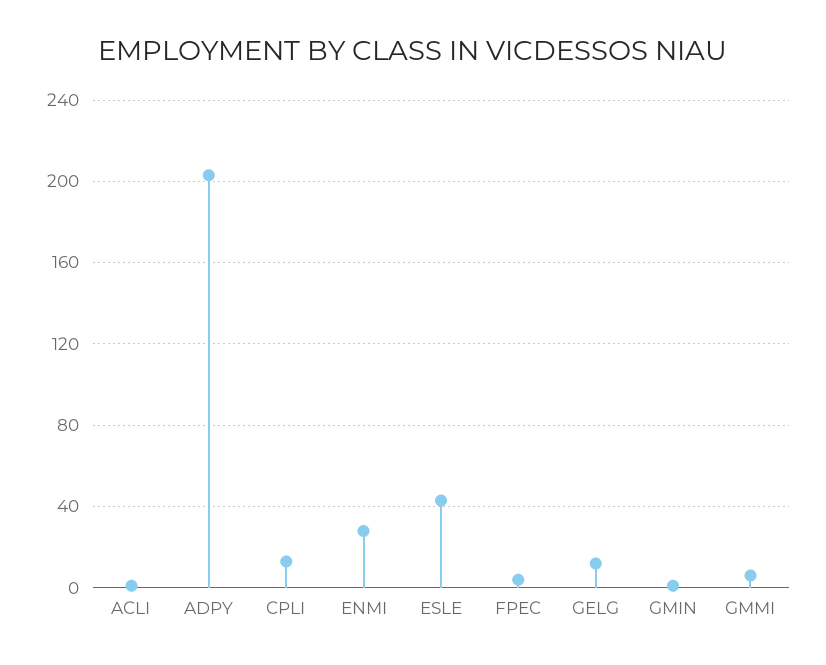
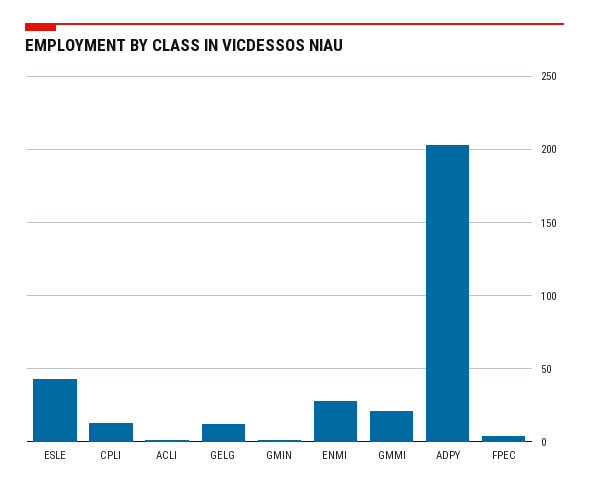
GMMI: 5 -> 20

